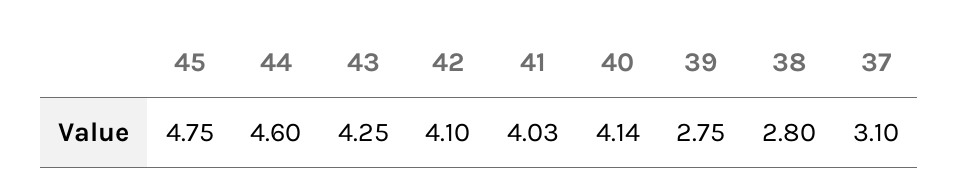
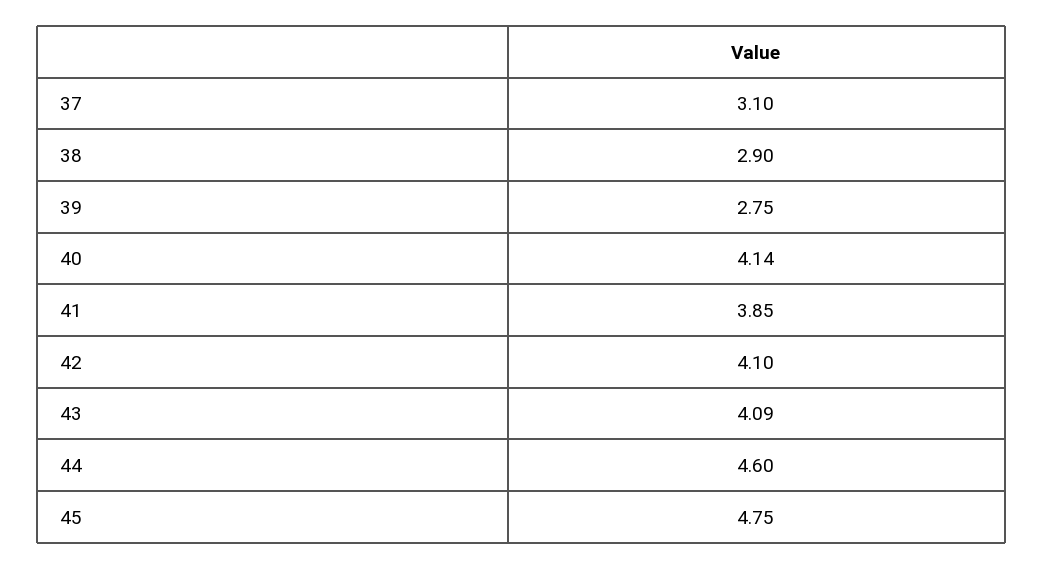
43: 4.25 -> 4.09
41: 4.03 -> 3.85
38: 2.8 -> 2.9

